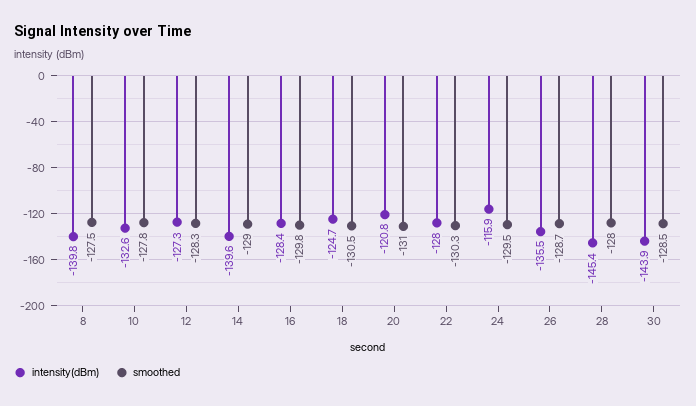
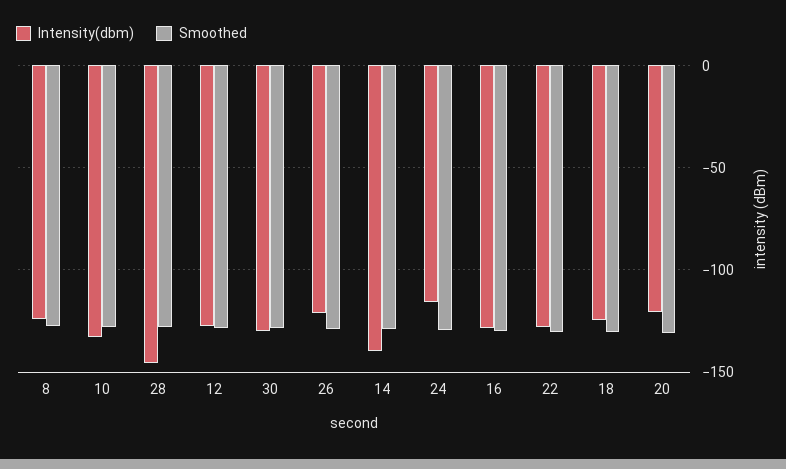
intensity(dBm), 8: -139.8 -> -125
intensity(dBm), 26: -135.5 -> -120
intensity(dBm), 30: -143.9 -> -130

